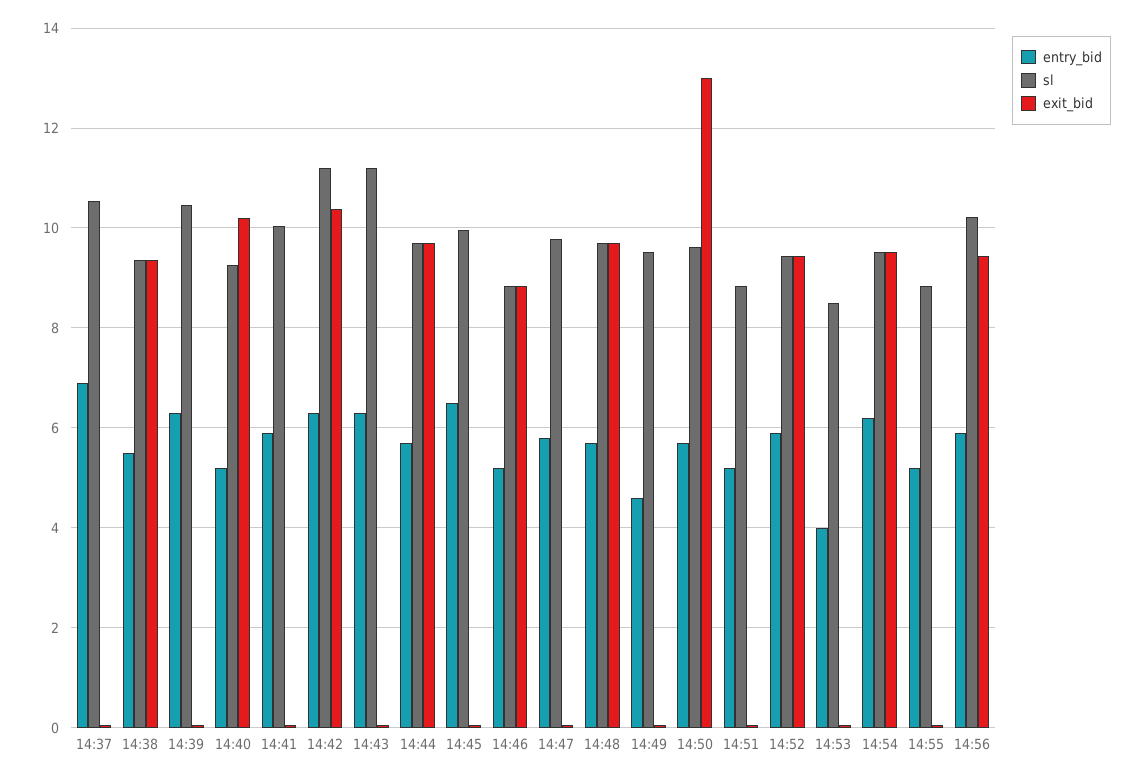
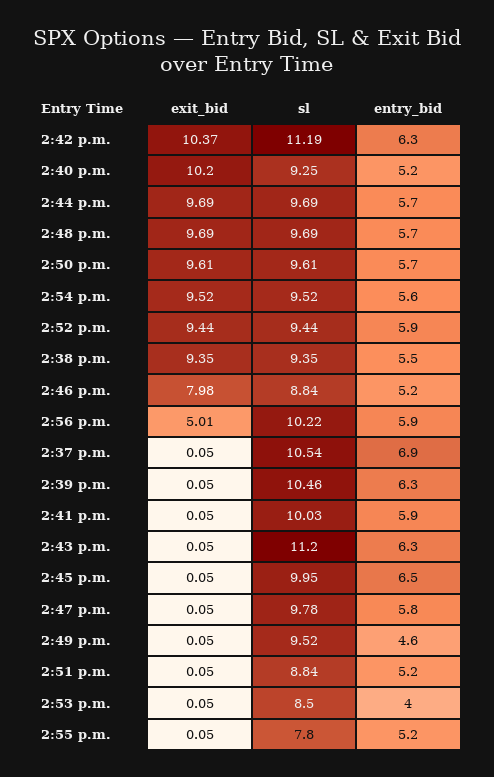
exit_bid, 14:46: 8.8 -> 7.98
exit_bid, 14:50: 13 -> 9.61
entry_bid, 14:54: 6.2 -> 5.6
sl, 14:55: 8.8 -> 7.8
exit_bid, 14:56: 9.4 -> 5.01

